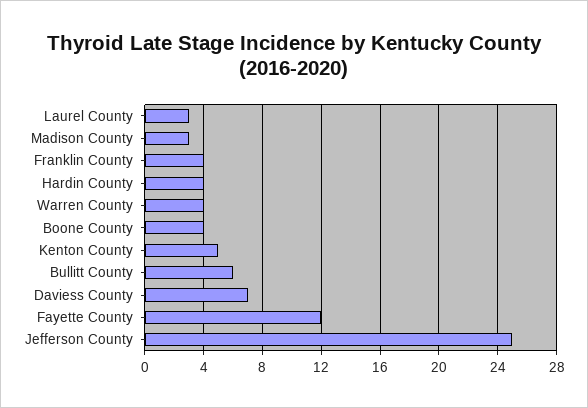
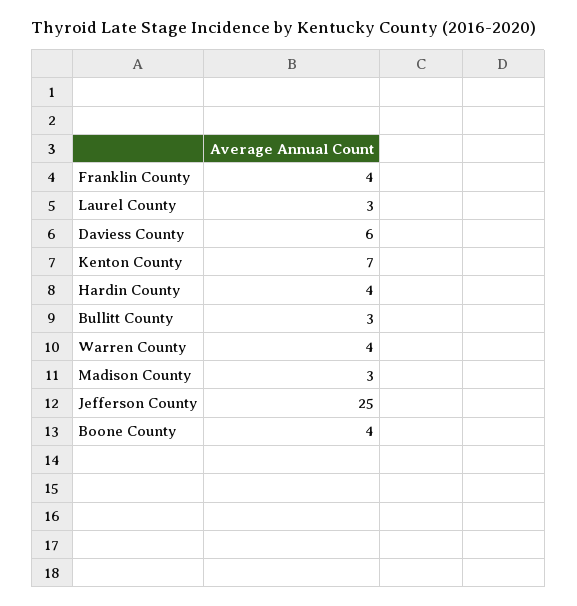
Kenton County: 5 -> 7
Bullitt County: 6 -> 3
Daviess County: 7 -> 6
Fayette County: 12 -> none

